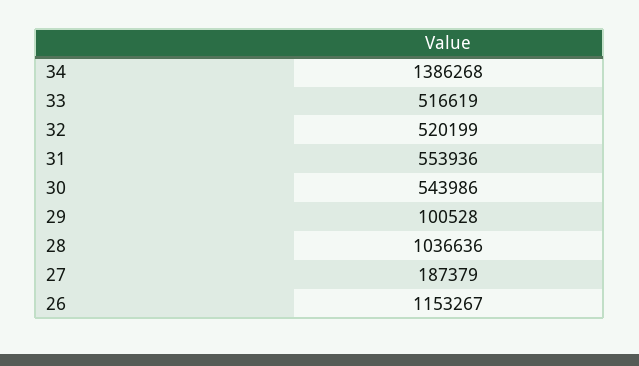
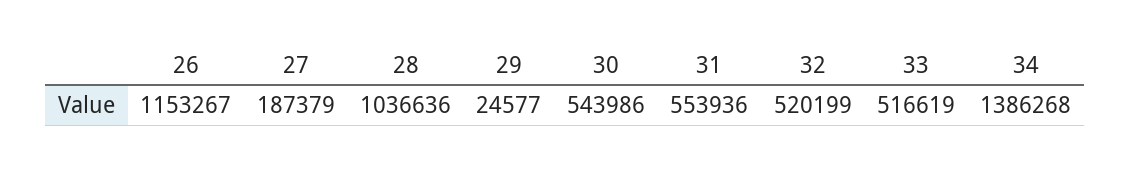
29: 100528 -> 24577

